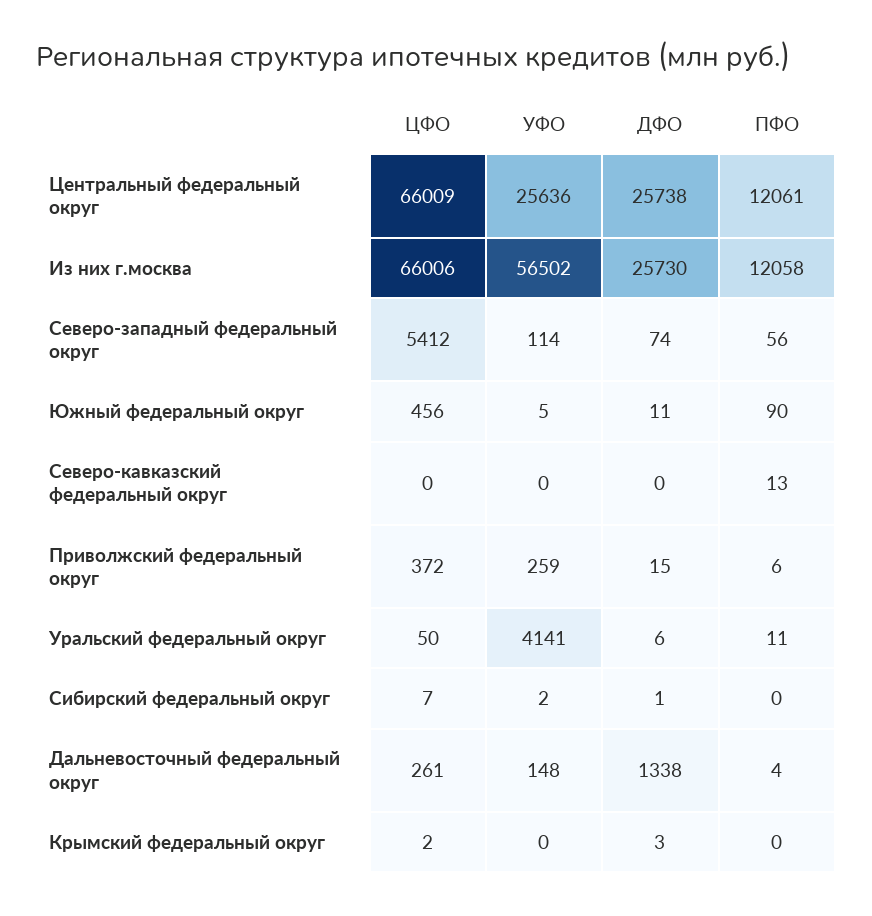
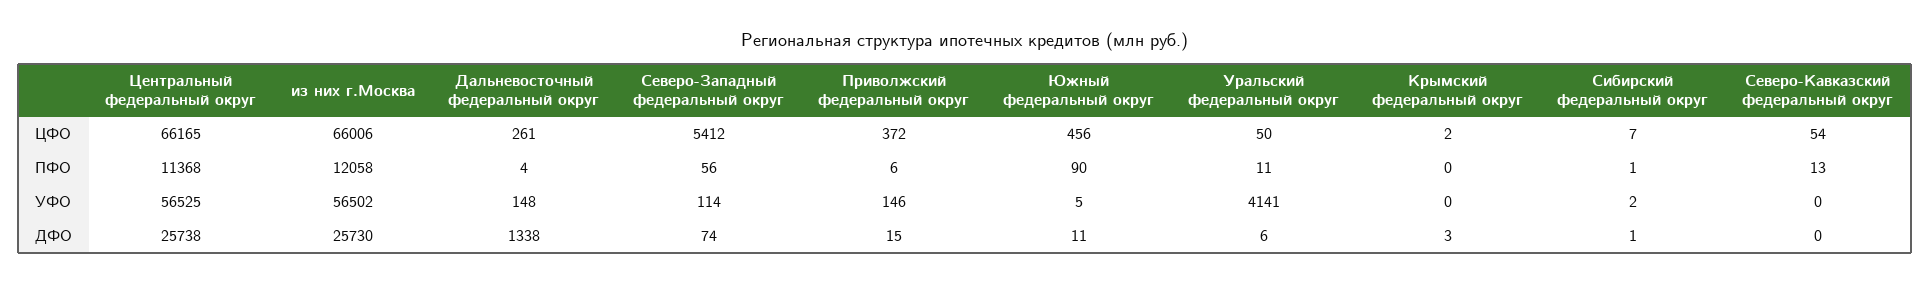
ЦФО, Центральный федеральный округ: 66009 -> 66165
УФО, Центральный федеральный округ: 25636 -> 56525
ПФО, Центральный федеральный округ: 12061 -> 11368
ЦФО, Северо-кавказский федеральный округ: 0 -> 54
УФО, Приволжский федеральный округ: 259 -> 146
ПФО, Сибирский федеральный округ: 0 -> 1

